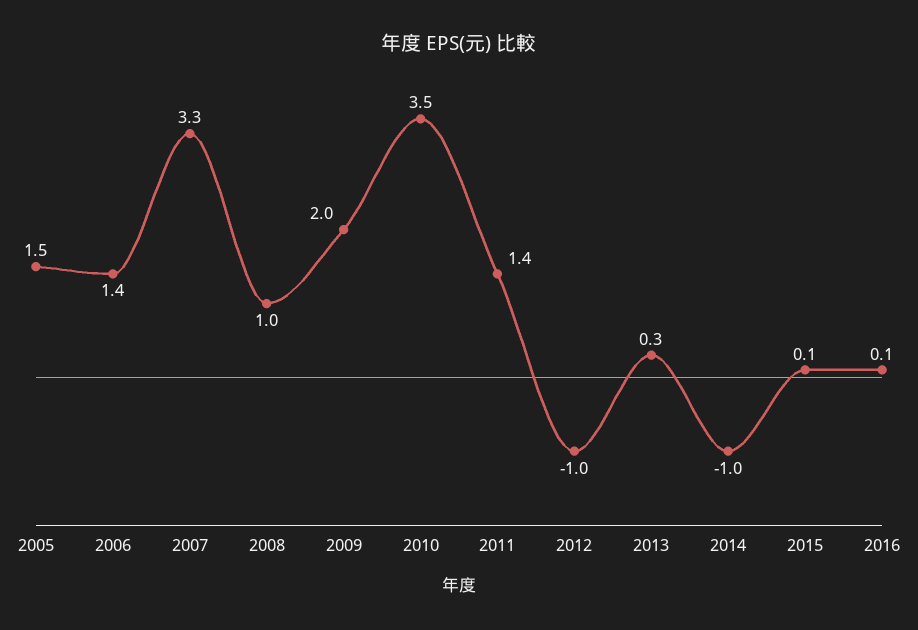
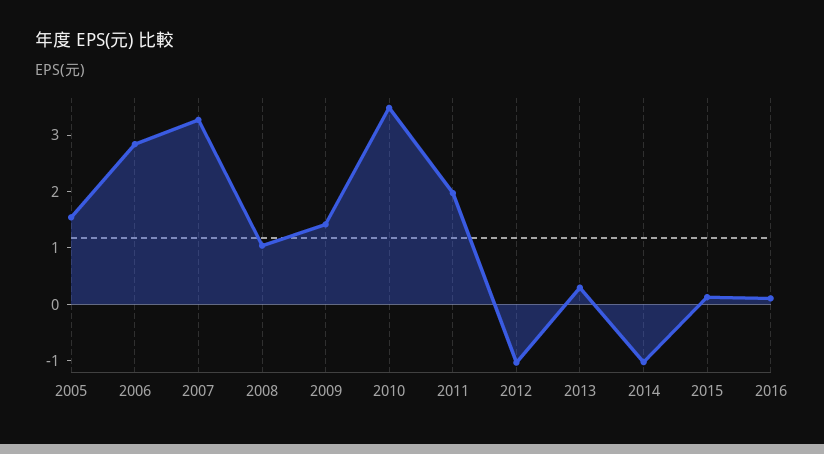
2006: 1.4 -> 2.8
2009: 2 -> 1.4
2011: 1.4 -> 2

